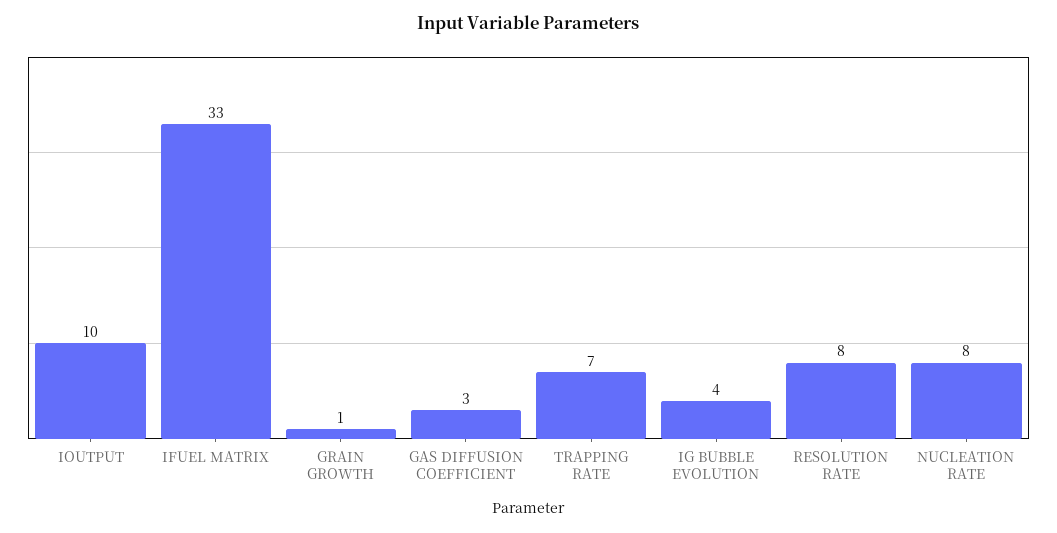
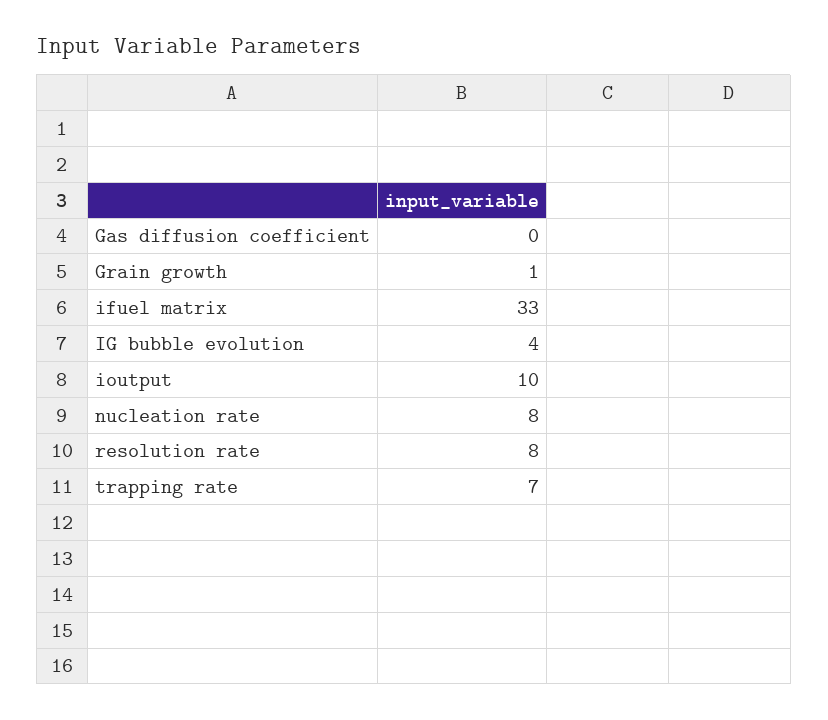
GAS DIFFUSION COEFFICIENT: 3 -> 0

